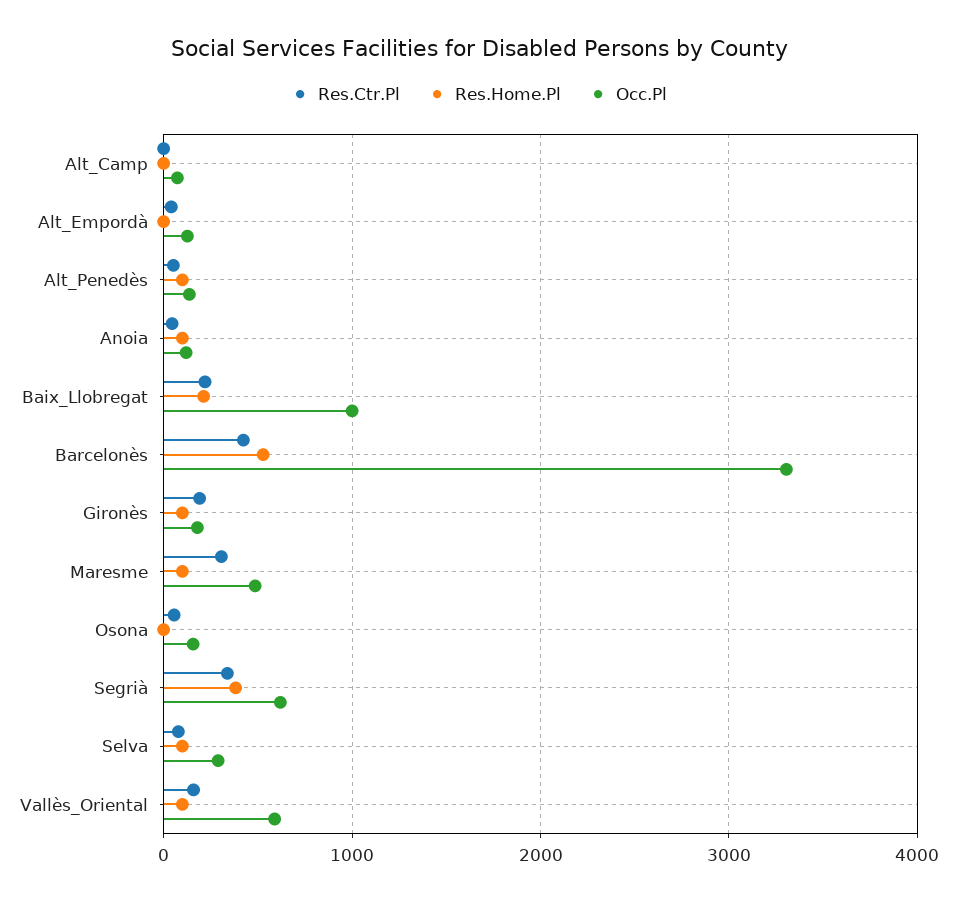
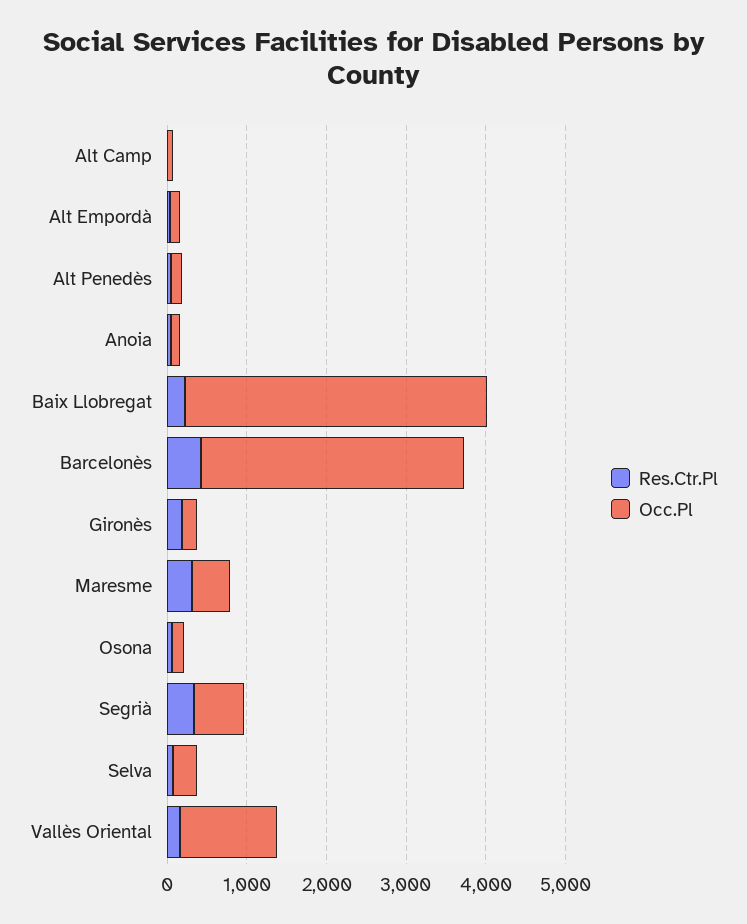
Res.Home.Pl, Alt_Camp: 0 -> none
Res.Home.Pl, Alt_Empordà: 0 -> none
Res.Home.Pl, Alt_Penedès: 100 -> none
Res.Home.Pl, Anoia: 100 -> none
Res.Home.Pl, Baix_Llobregat: 200 -> none
Occ.Pl, Baix_Llobregat: 1000 -> 3800
Res.Home.Pl, Barcelonès: 500 -> none
Res.Home.Pl, Gironès: 100 -> none
Res.Home.Pl, Maresme: 100 -> none
Res.Home.Pl, Osona: 0 -> none
Res.Home.Pl, Segrià: 400 -> none
Res.Home.Pl, Selva: 100 -> none
Res.Home.Pl, Vallès_Oriental: 100 -> none
Occ.Pl, Vallès_Oriental: 600 -> 1200

